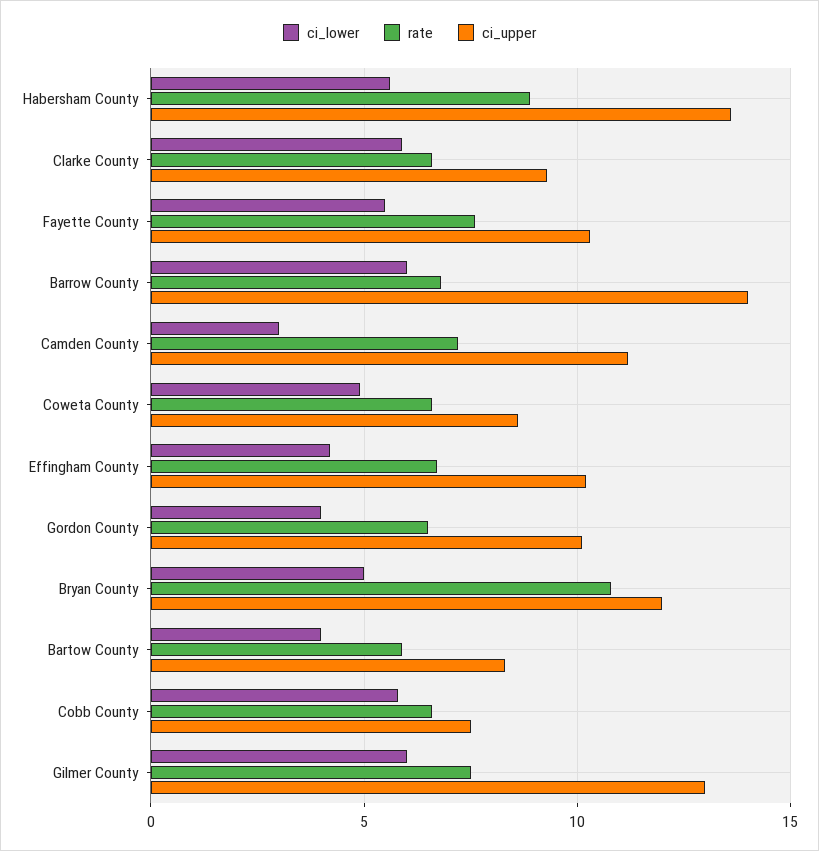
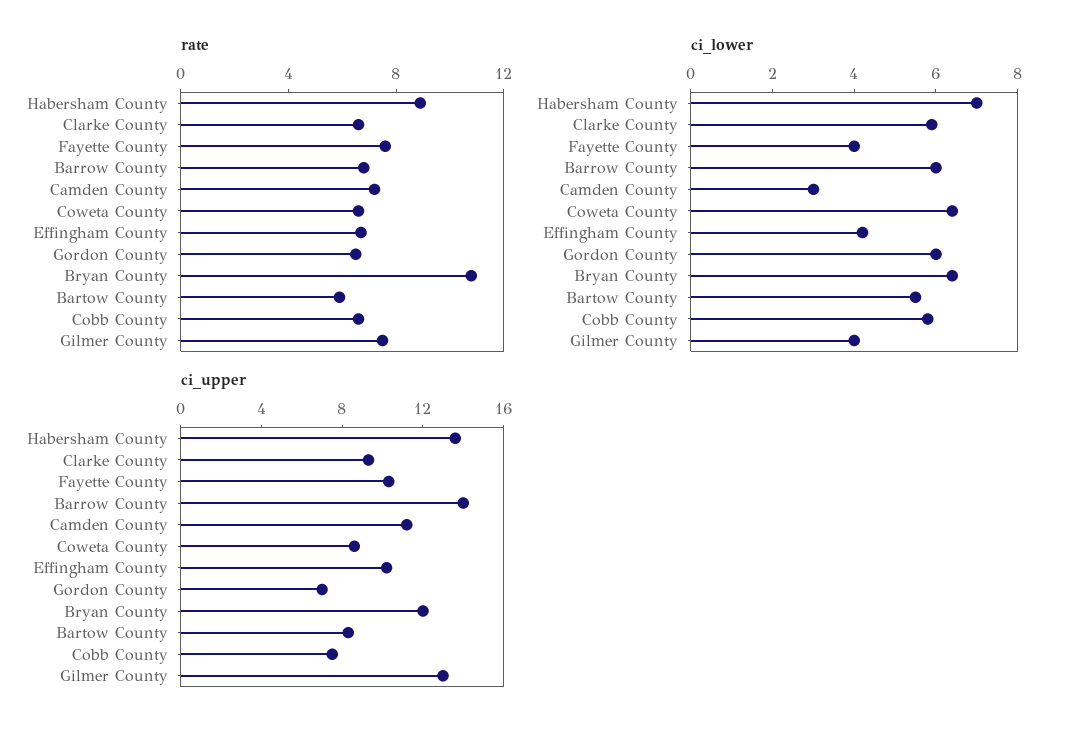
ci_lower, Habersham County: 5.5 -> 7
ci_lower, Fayette County: 5.5 -> 4
ci_lower, Coweta County: 5 -> 6.5
ci_lower, Gordon County: 4 -> 6
ci_upper, Gordon County: 10 -> 7
ci_lower, Bryan County: 5 -> 6.5
ci_lower, Bartow County: 4 -> 5.5
ci_lower, Gilmer County: 6 -> 4

